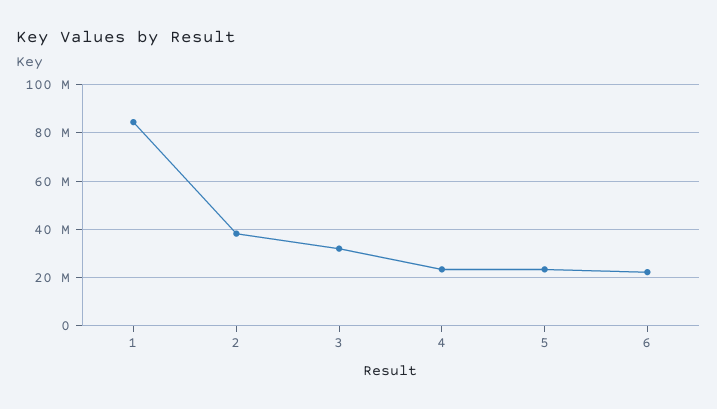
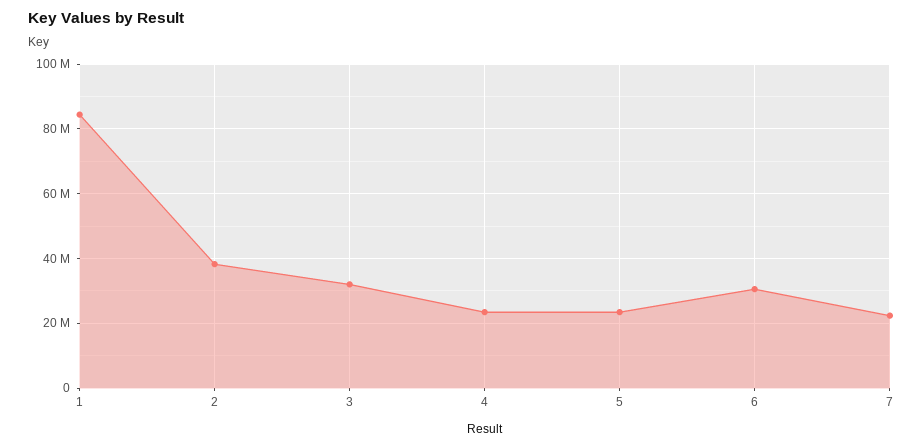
6: 22500000 -> 30000000
7: none -> 22000000

